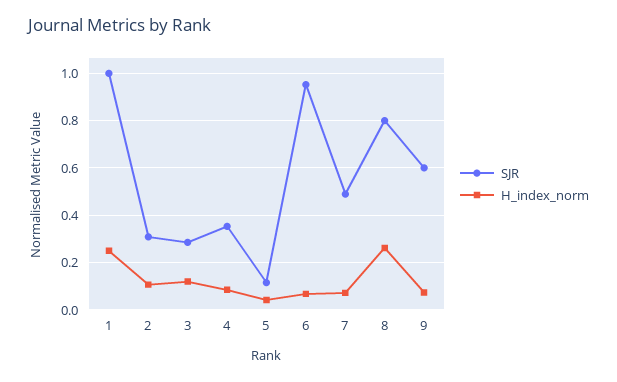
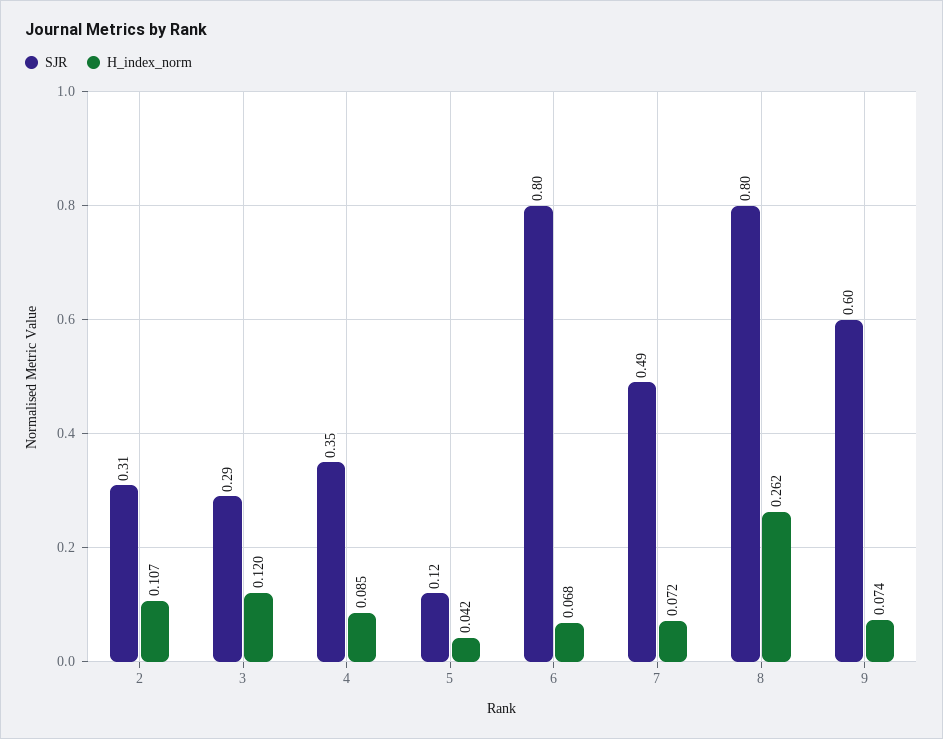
SJR, 1: 1 -> none
H_index_norm, 1: 0.25 -> none
SJR, 6: 0.95 -> 0.8

